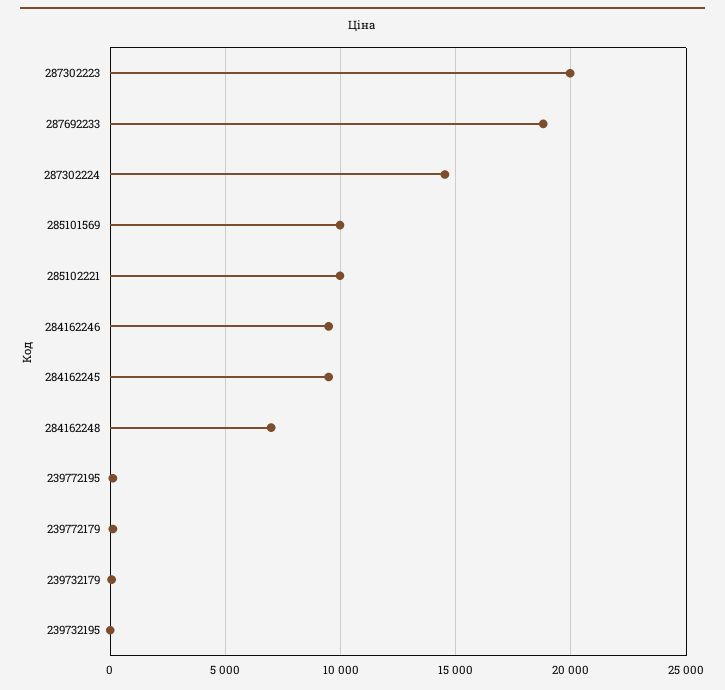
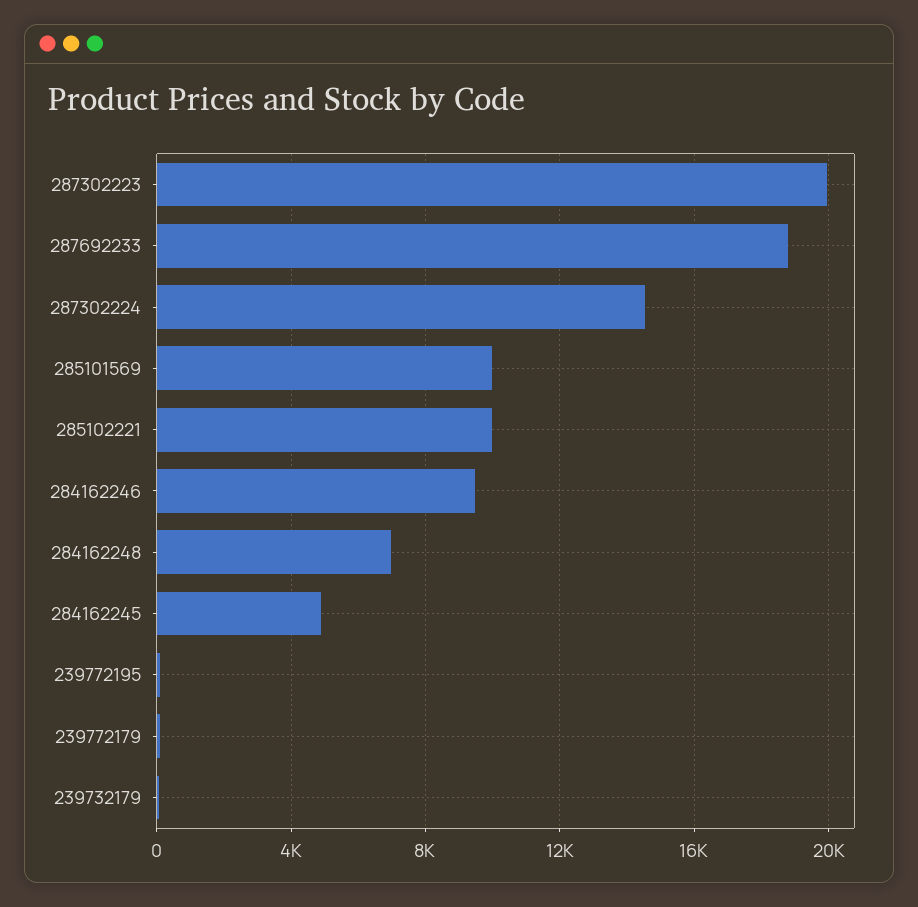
284162245: 9500 -> 5000
239732195: 0 -> none

